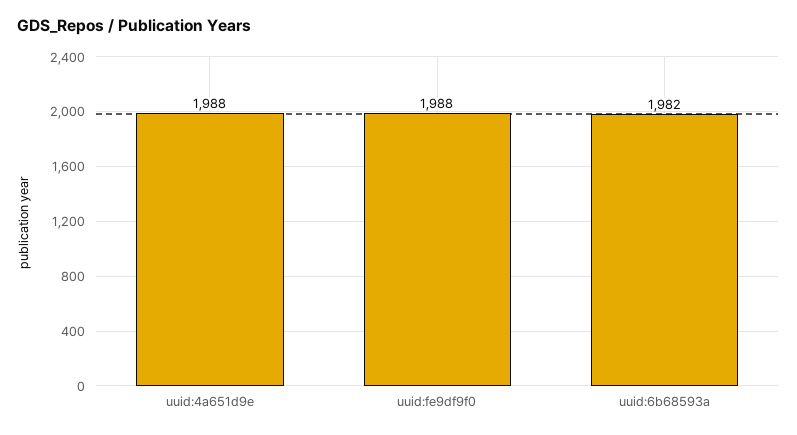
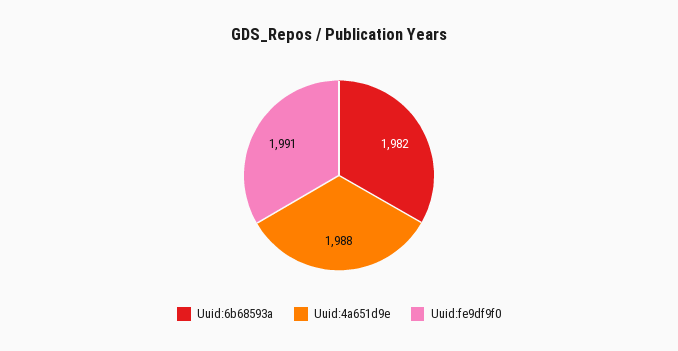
uuid:fe9df9f0: 1988 -> 1991

